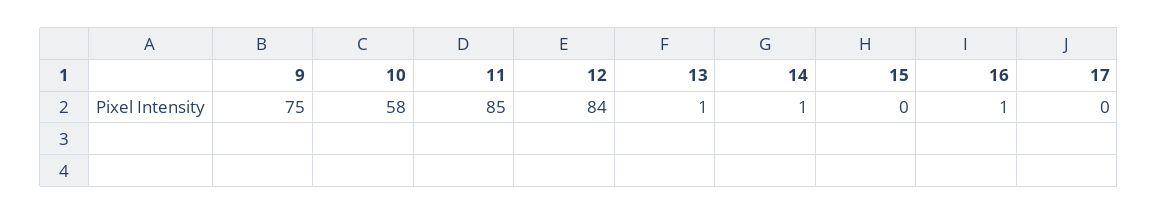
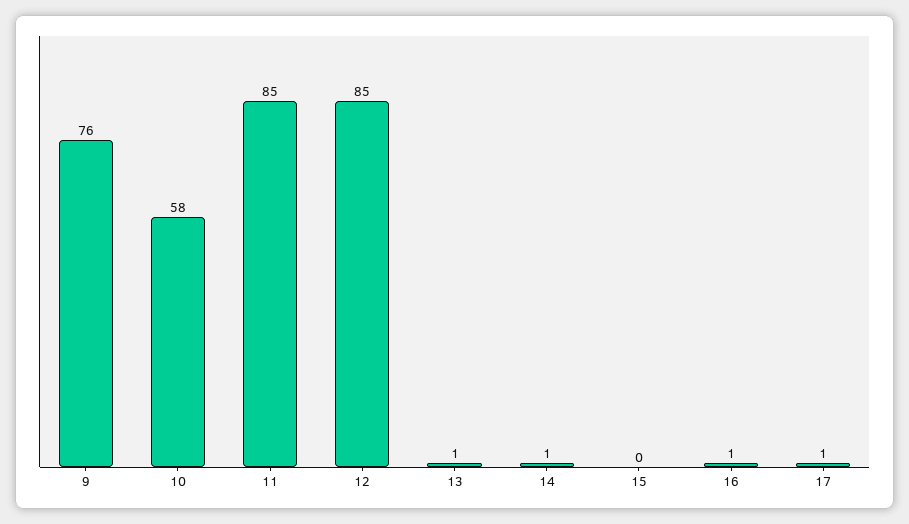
9: 75 -> 76
12: 84 -> 85
17: 0 -> 1

